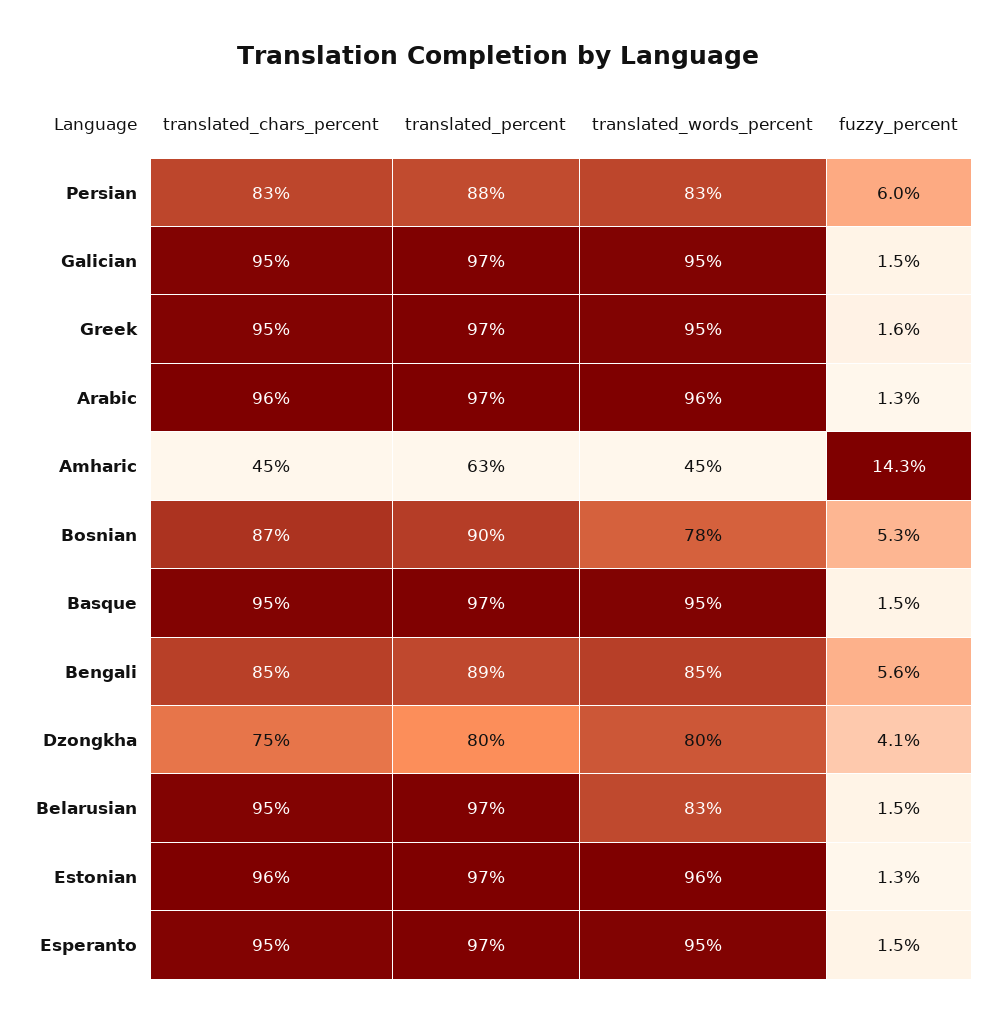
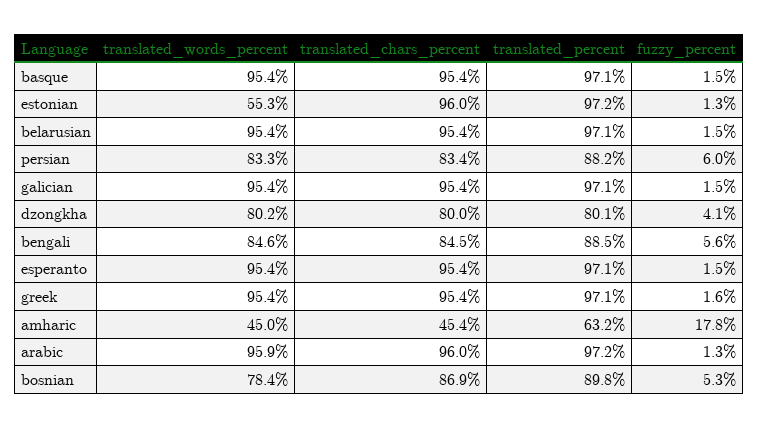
fuzzy_percent, Amharic: 14.3 -> 17.8
translated_chars_percent, Dzongkha: 75 -> 80
translated_words_percent, Belarusian: 83 -> 95.4
translated_words_percent, Estonian: 96 -> 55.3

